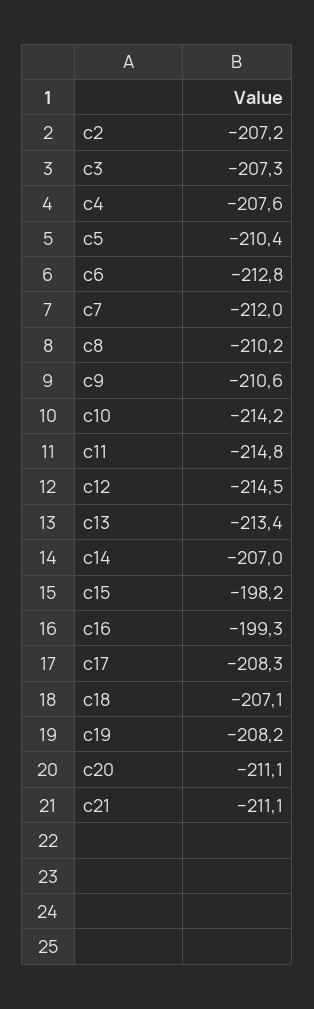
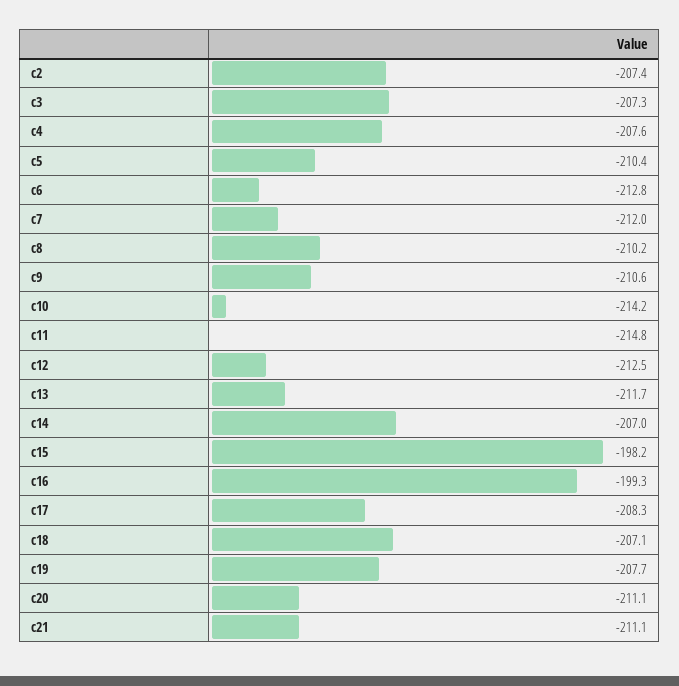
c2: -207.2 -> -207.4
c12: -214.5 -> -212.5
c13: -213.4 -> -211.7
c19: -208.2 -> -207.7

